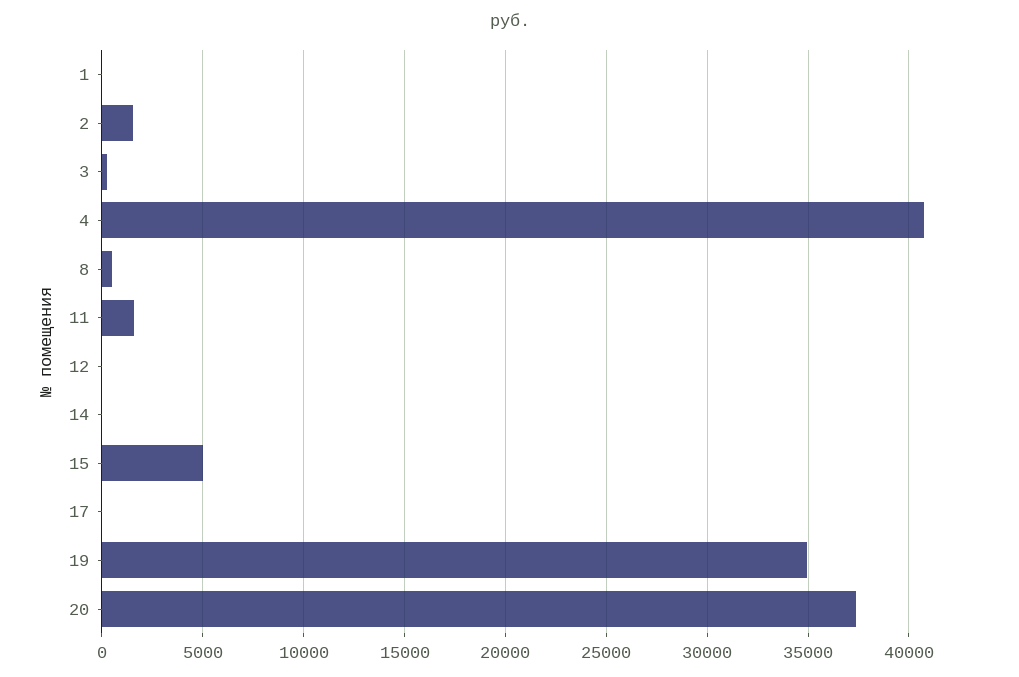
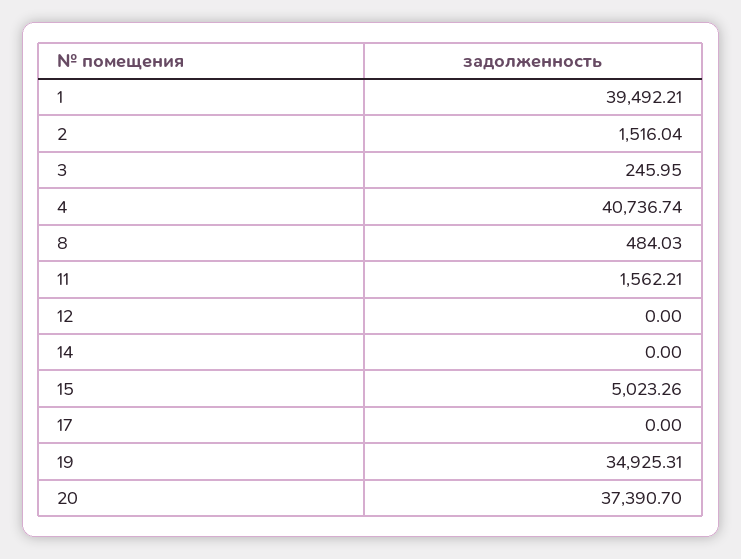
1: 0 -> 39492.21

